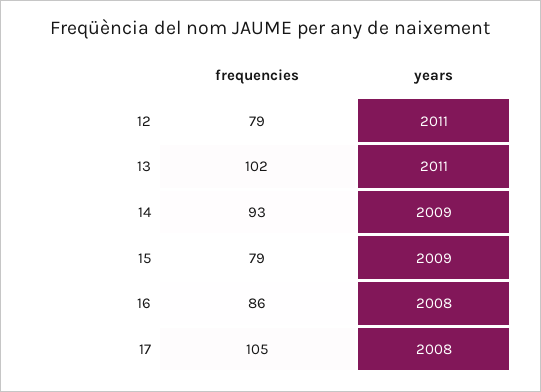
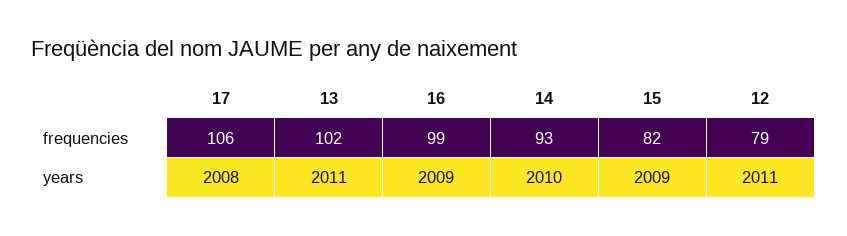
years, 14: 2009 -> 2010
frequencies, 15: 79 -> 82
frequencies, 16: 86 -> 99
years, 16: 2008 -> 2009
frequencies, 17: 105 -> 106

